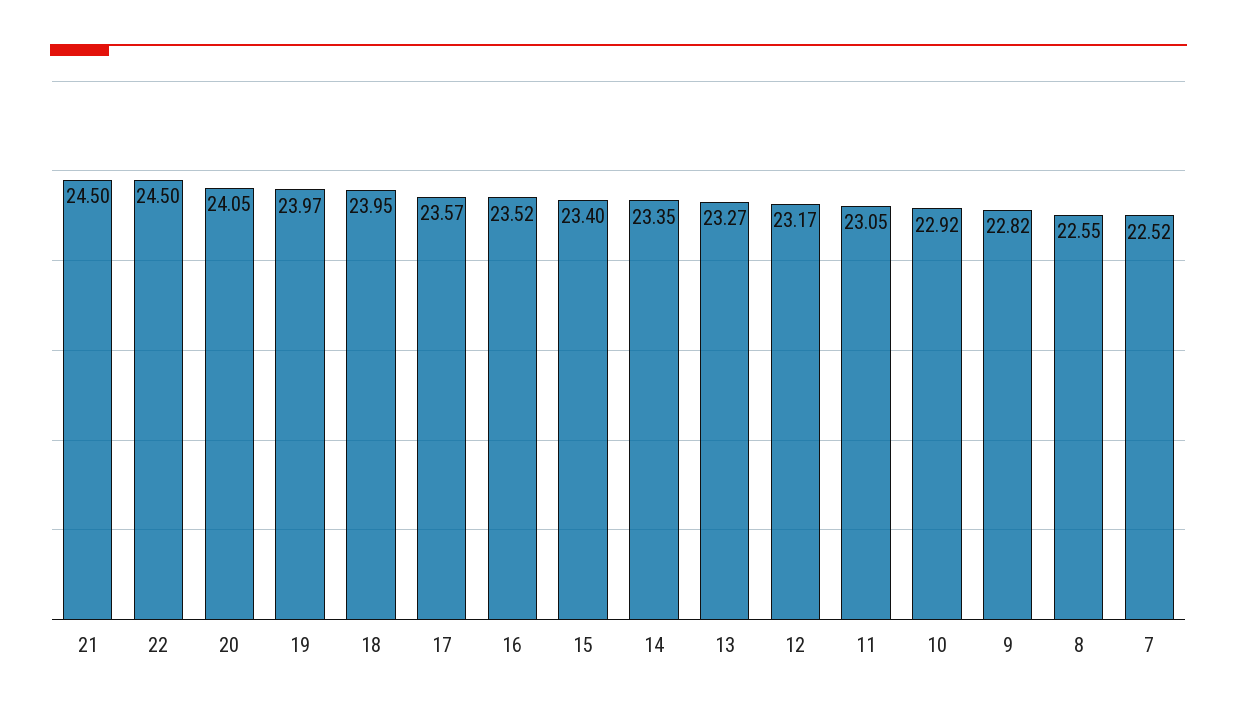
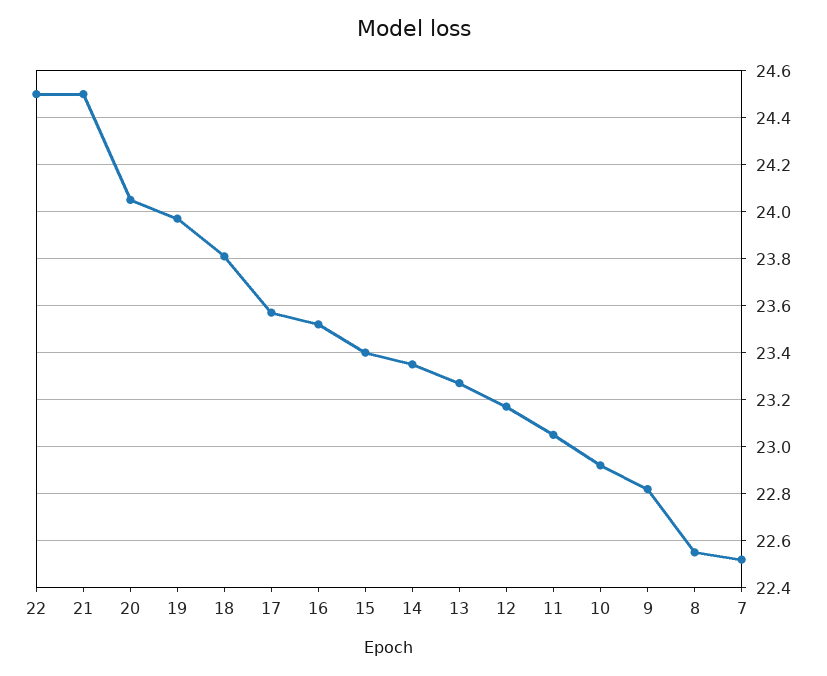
18: 23.95 -> 23.8

